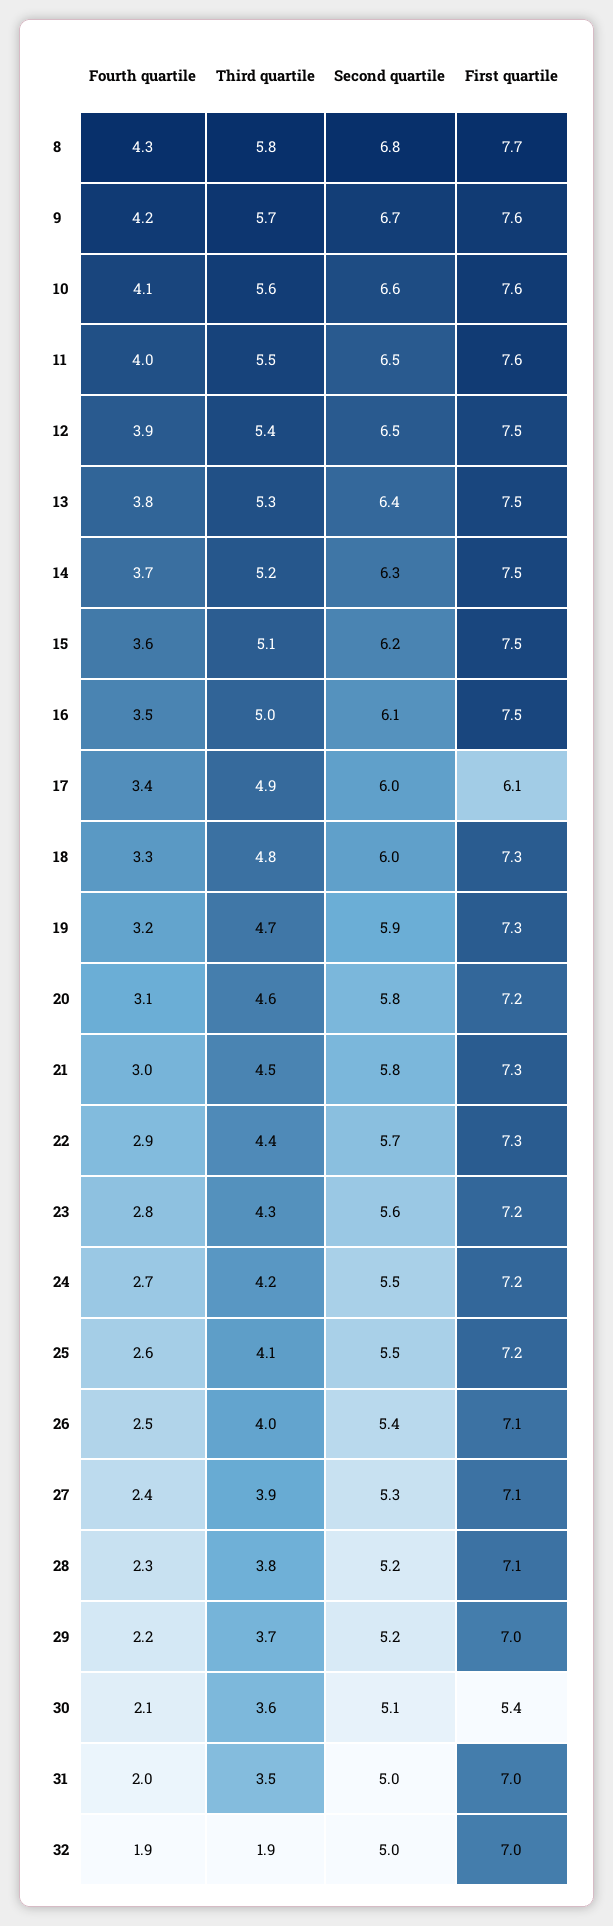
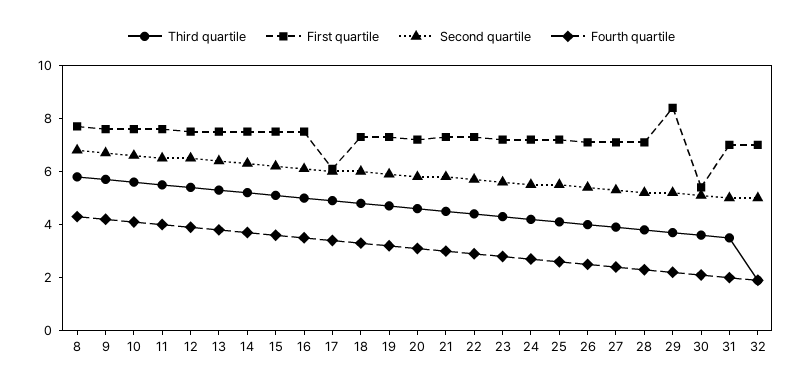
First quartile, 29: 7 -> 8.5

